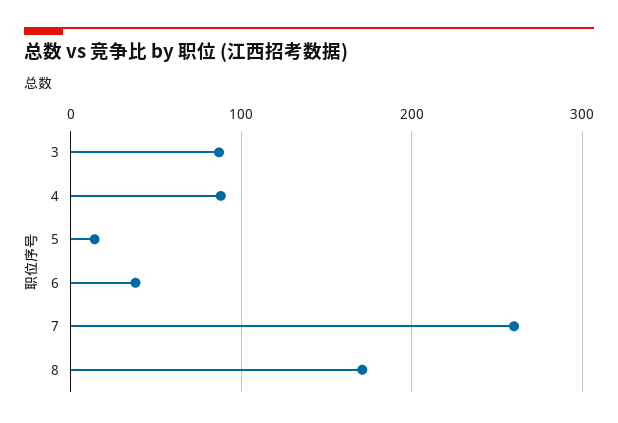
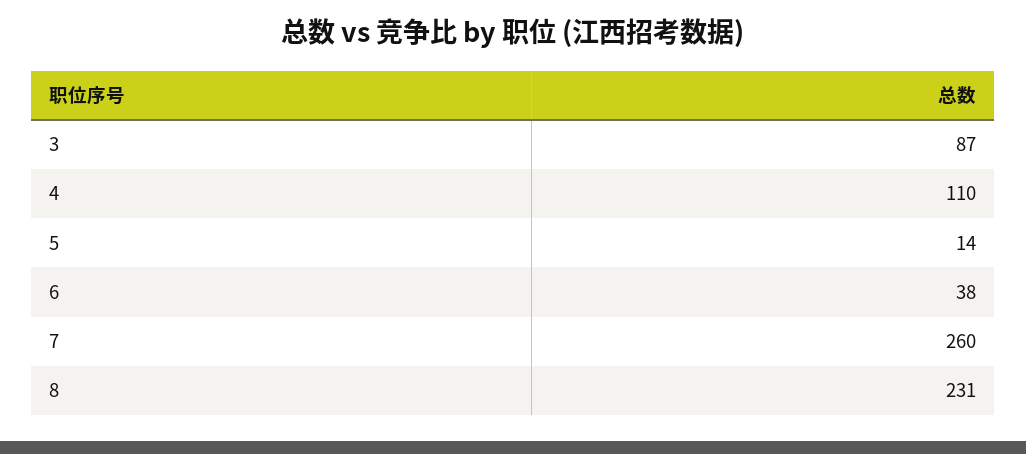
4: 90 -> 110
8: 170 -> 231

